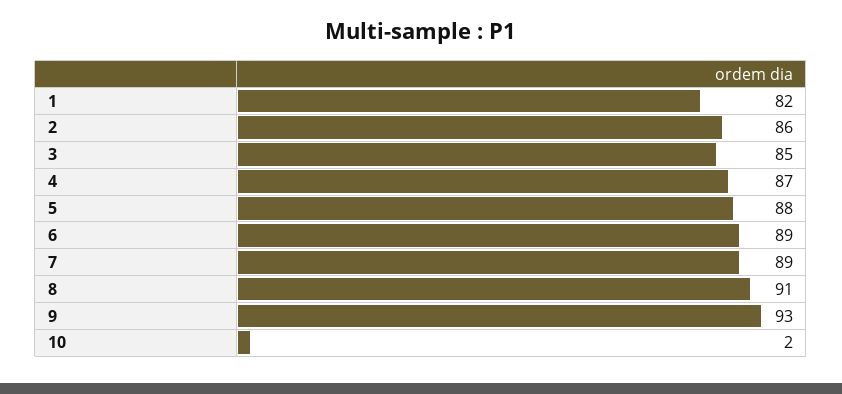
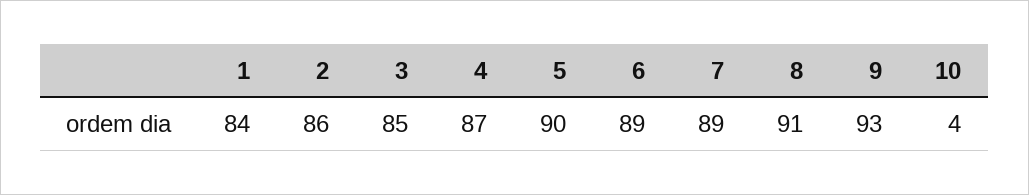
1: 82 -> 84
5: 88 -> 90
10: 2 -> 4

